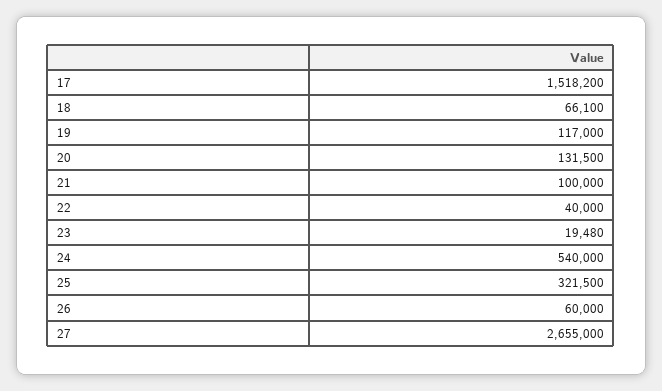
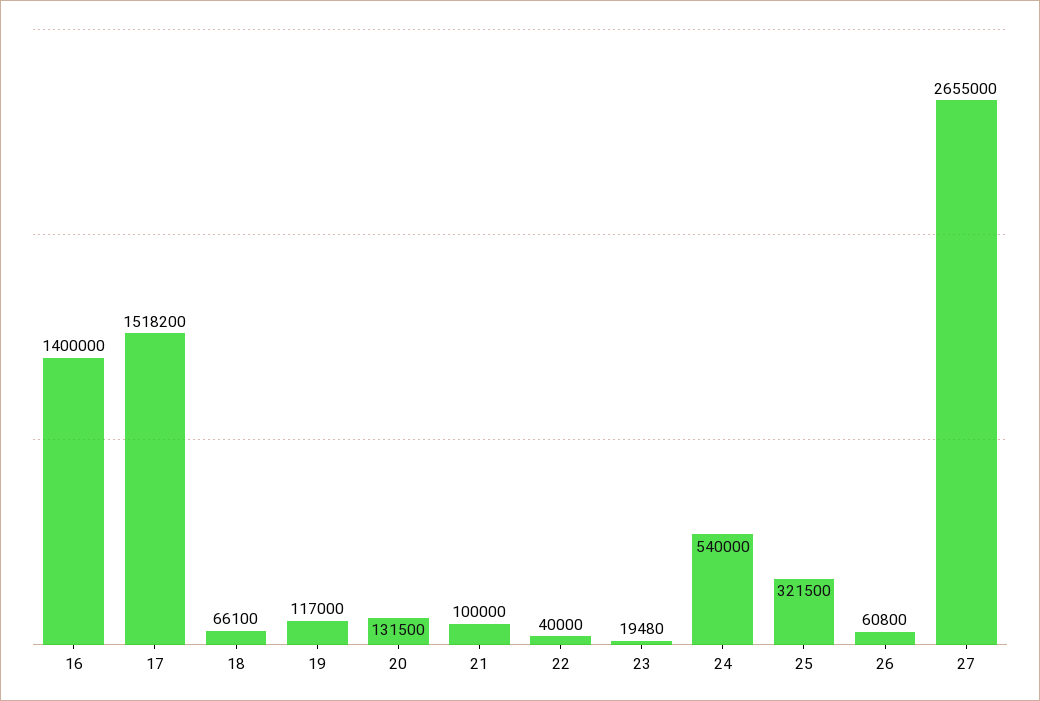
26: 60000 -> 60800
16: none -> 1400000

